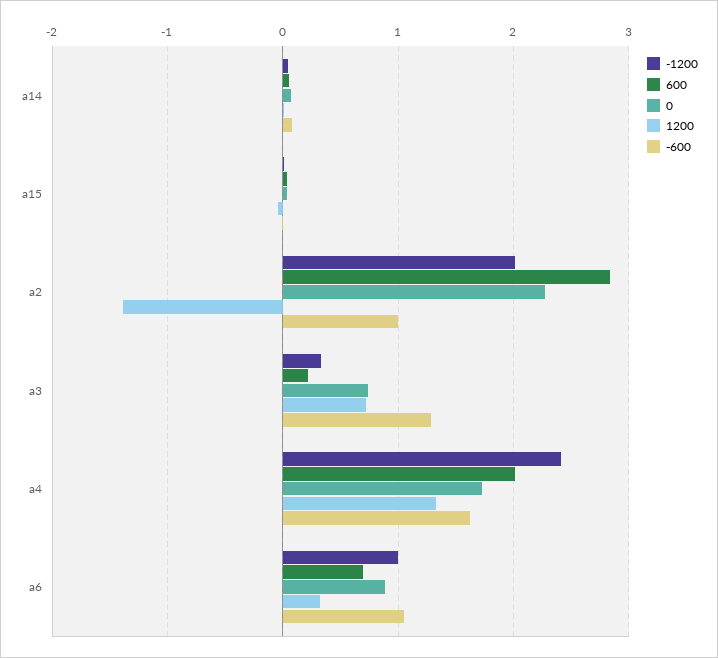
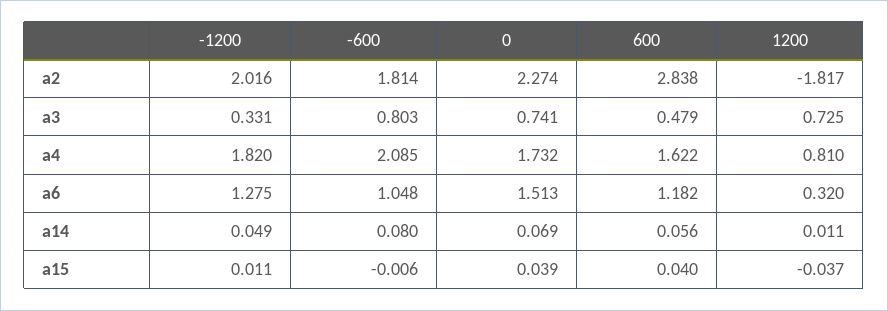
1200, a2: -1.4 -> -1.817
-600, a2: 1 -> 1.814
600, a3: 0.2 -> 0.479
-600, a3: 1.3 -> 0.803
-1200, a4: 2.4 -> 1.82
600, a4: 2 -> 1.622
1200, a4: 1.3 -> 0.81
-600, a4: 1.6 -> 2.085
-1200, a6: 1 -> 1.275
600, a6: 0.7 -> 1.182
0, a6: 0.9 -> 1.513

